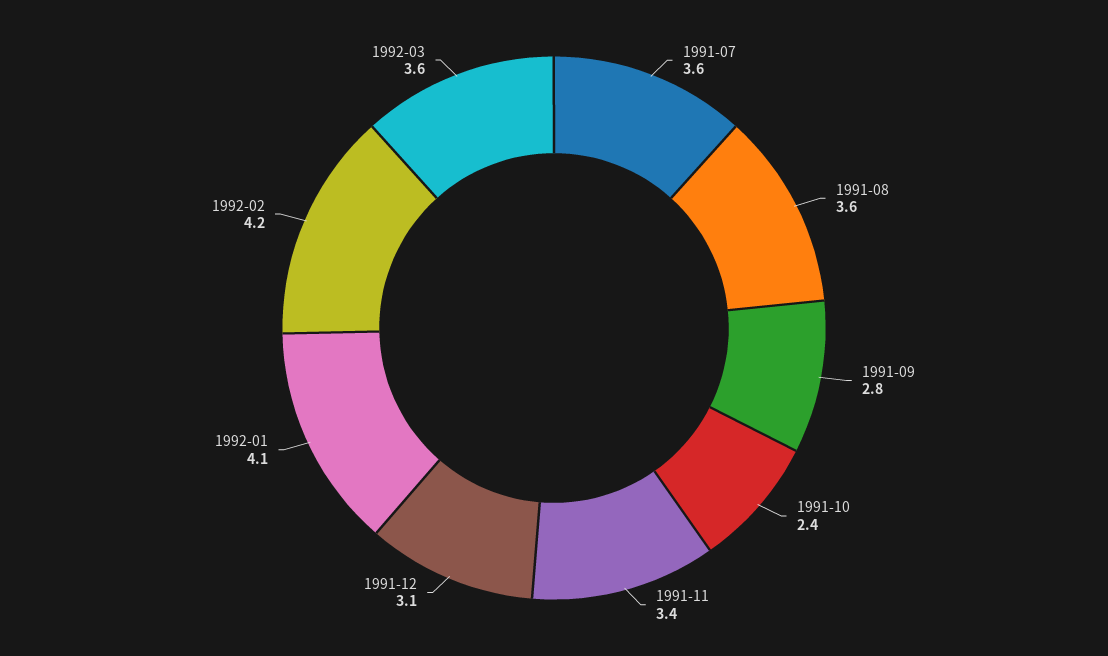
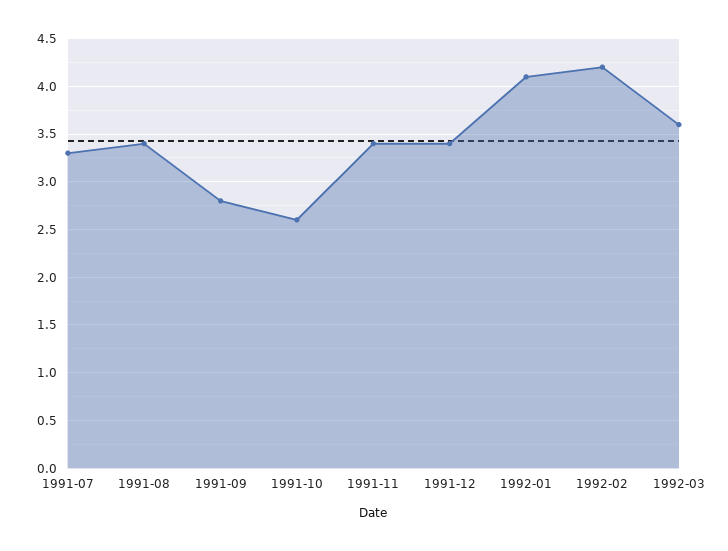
1991-07: 3.6 -> 3.3
1991-08: 3.6 -> 3.4
1991-10: 2.4 -> 2.6
1991-12: 3.1 -> 3.4

